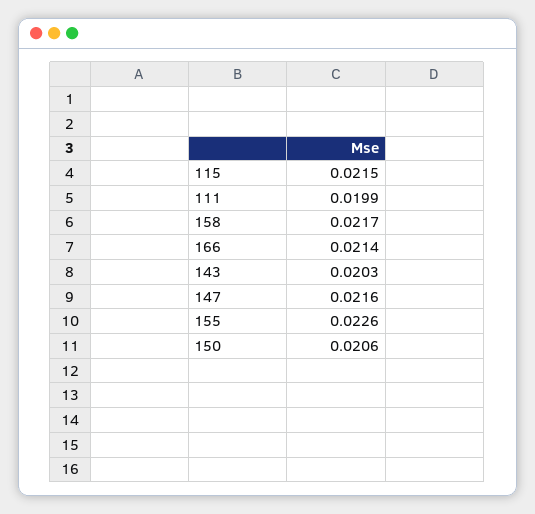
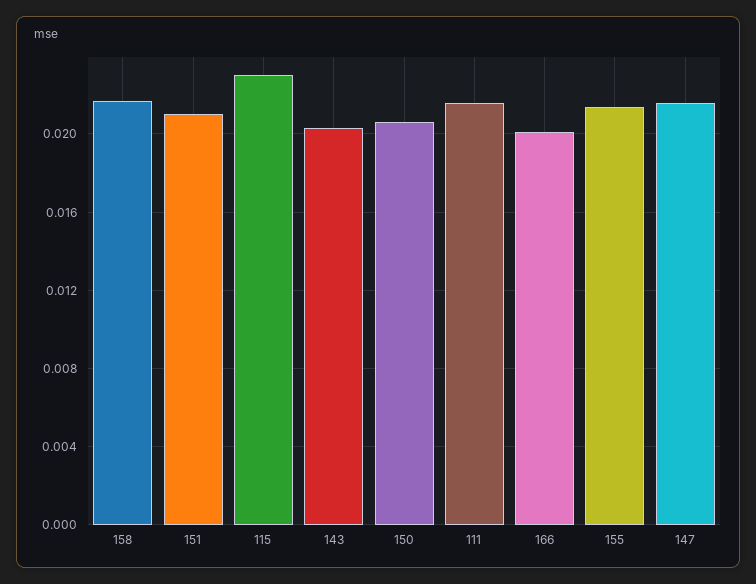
115: 0.0215 -> 0.023
111: 0.0199 -> 0.0215
166: 0.0214 -> 0.02
155: 0.0226 -> 0.0215
151: none -> 0.021

